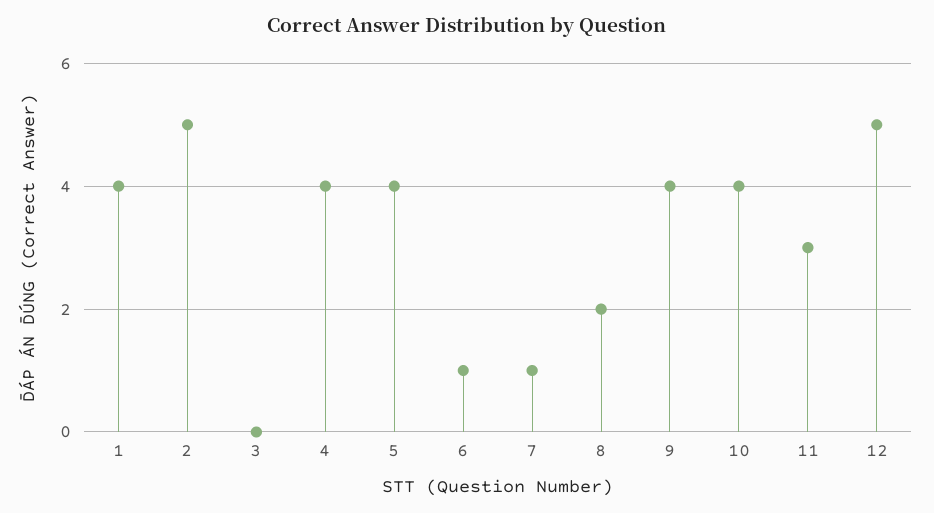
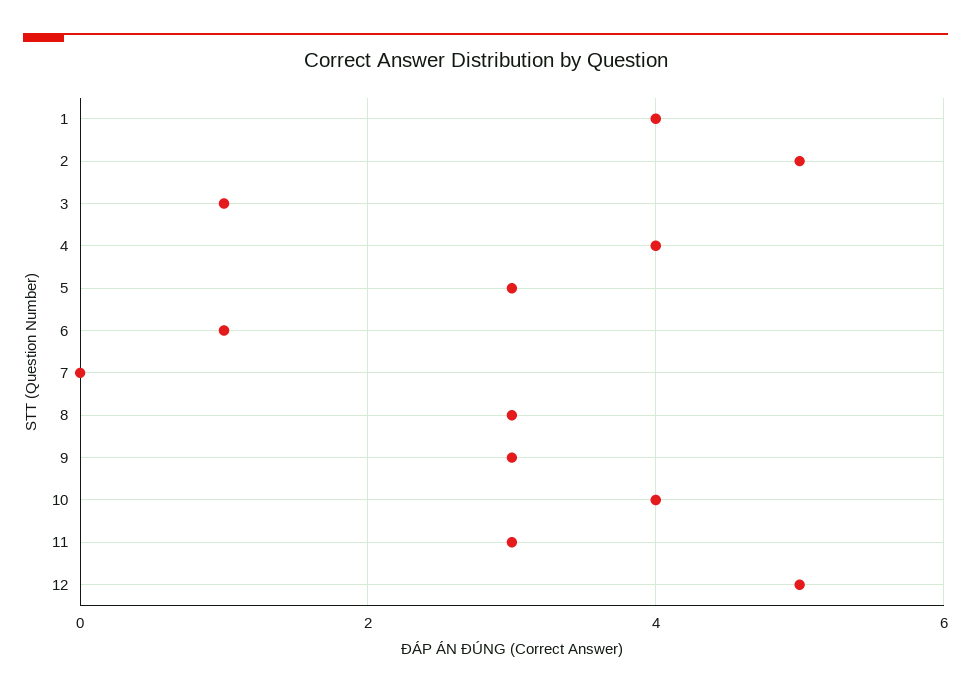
3: 0 -> 1
5: 4 -> 3
7: 1 -> 0
8: 2 -> 3
9: 4 -> 3

